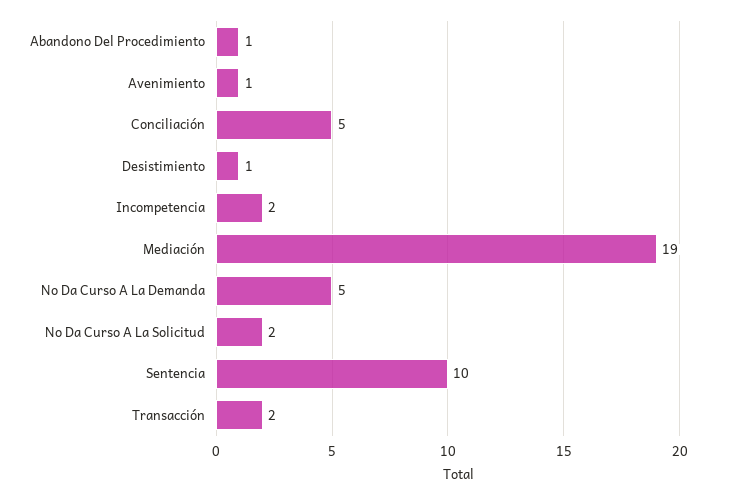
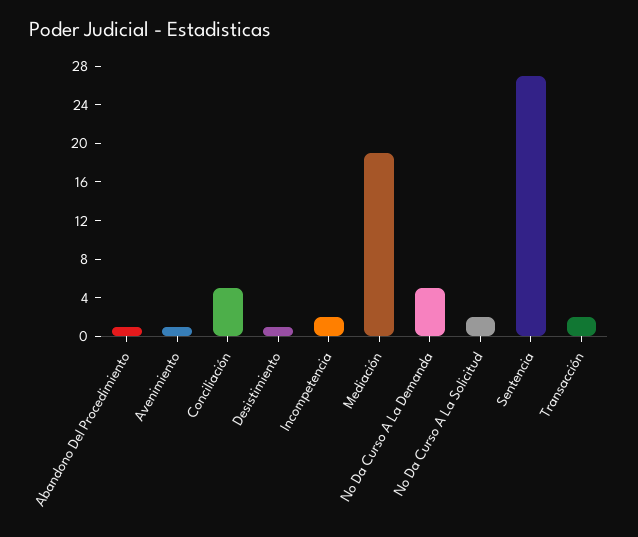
Sentencia: 10 -> 27

